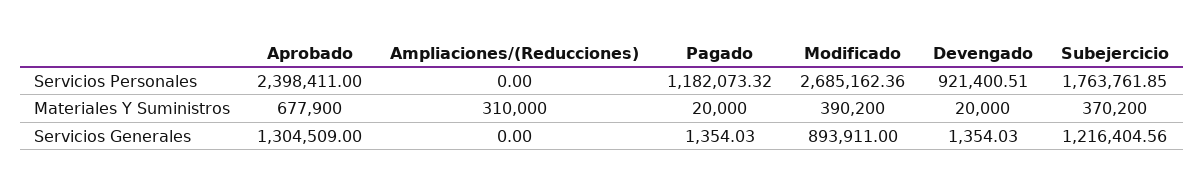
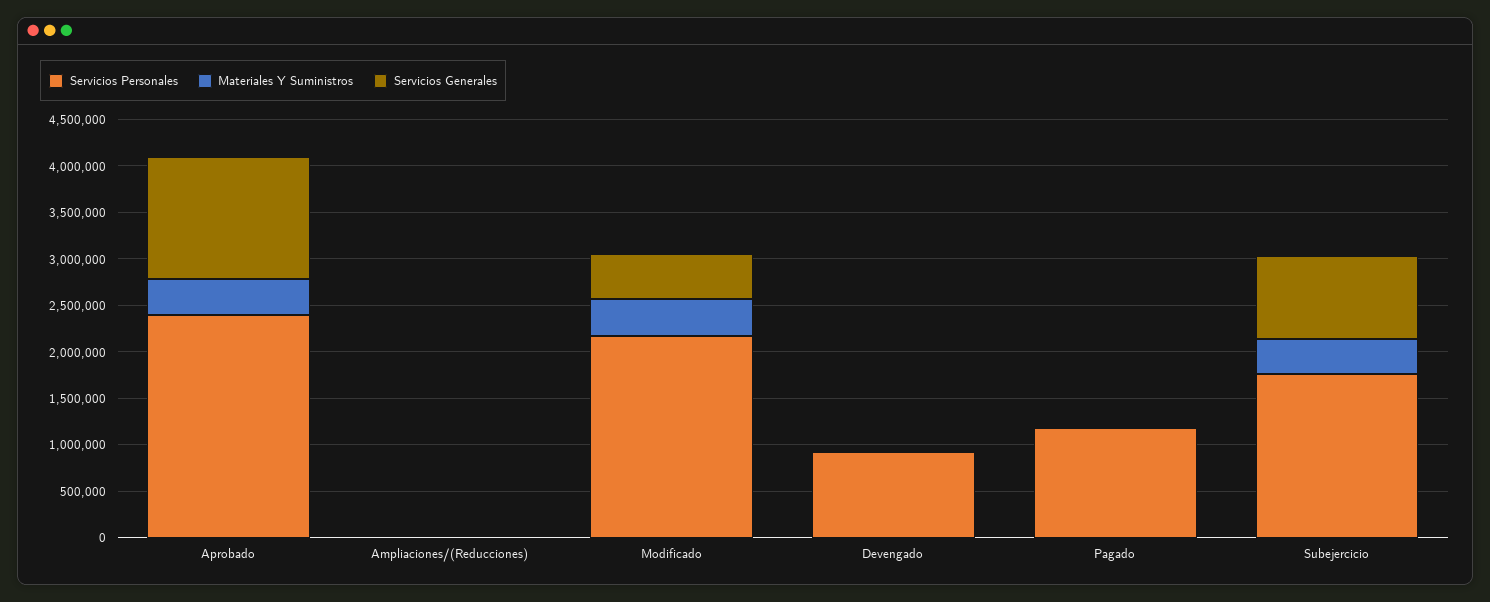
Servicios Personales, Modificado: 2685162.36 -> 2200000
Materiales Y Suministros, Aprobado: 677900 -> 400000
Materiales Y Suministros, Ampliaciones/(Reducciones): 310000 -> 0
Servicios Generales, Modificado: 893911 -> 500000
Servicios Generales, Subejercicio: 1216404.56 -> 900000

